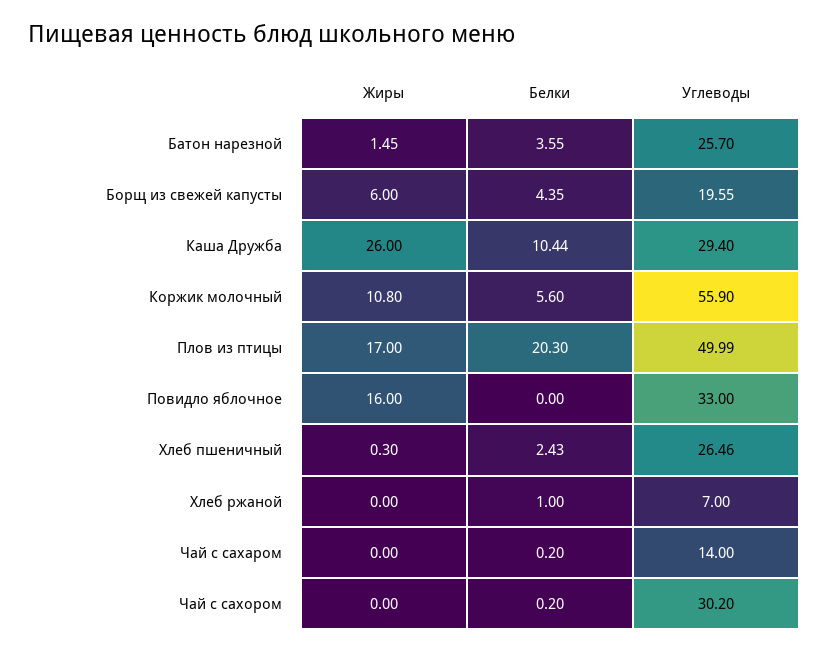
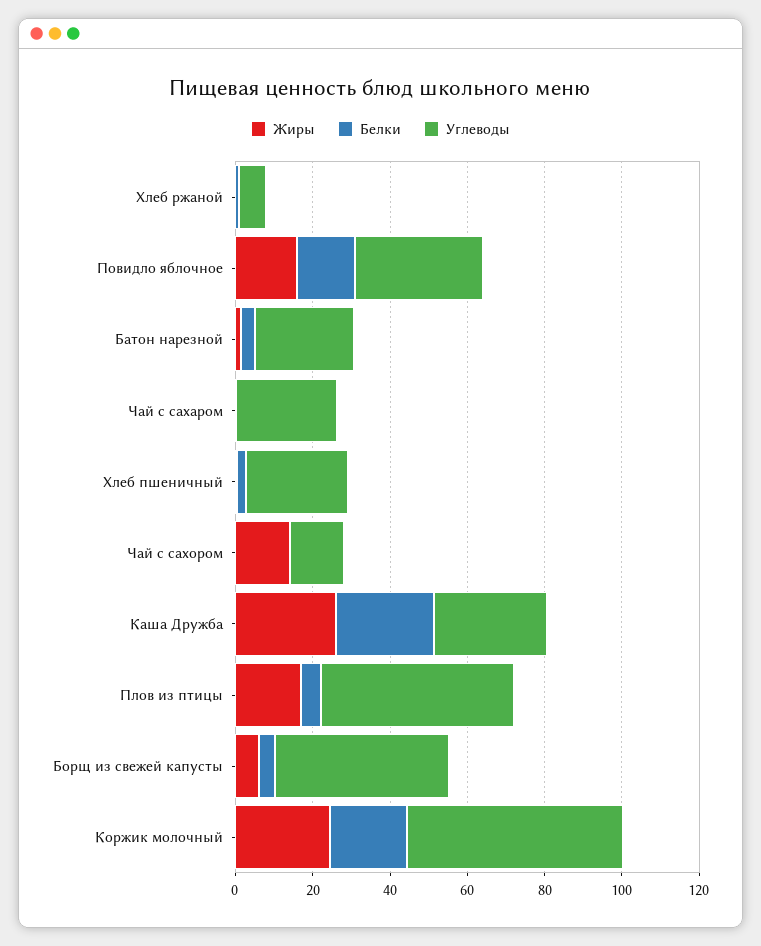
Углеводы, Борщ из свежей капусты: 19.55 -> 45
Белки, Каша Дружба: 10.44 -> 25
Жиры, Коржик молочный: 10.8 -> 25
Белки, Коржик молочный: 5.6 -> 20
Белки, Плов из птицы: 20.3 -> 5
Белки, Повидло яблочное: 0 -> 15
Углеводы, Чай с сахаром: 14 -> 25
Жиры, Чай с сахором: 0 -> 15
Углеводы, Чай с сахором: 30.2 -> 15

